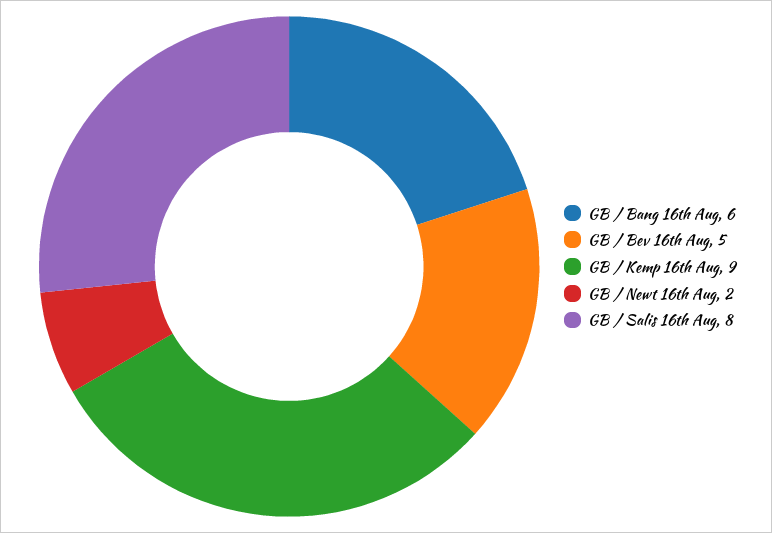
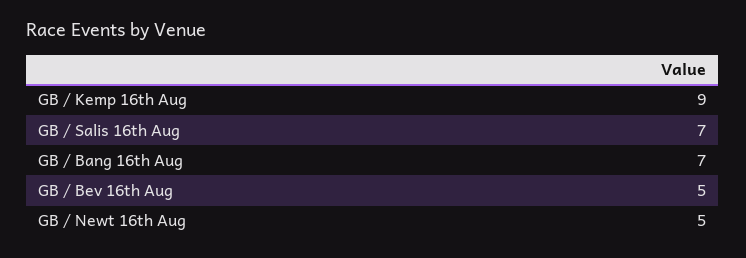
GB / Bang 16th Aug: 6 -> 7
GB / Newt 16th Aug: 2 -> 5
GB / Salis 16th Aug: 8 -> 7

